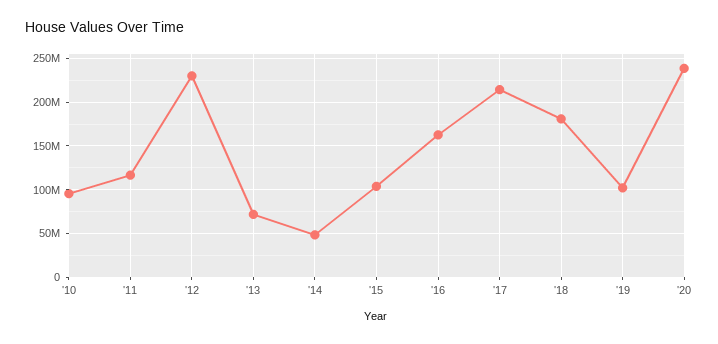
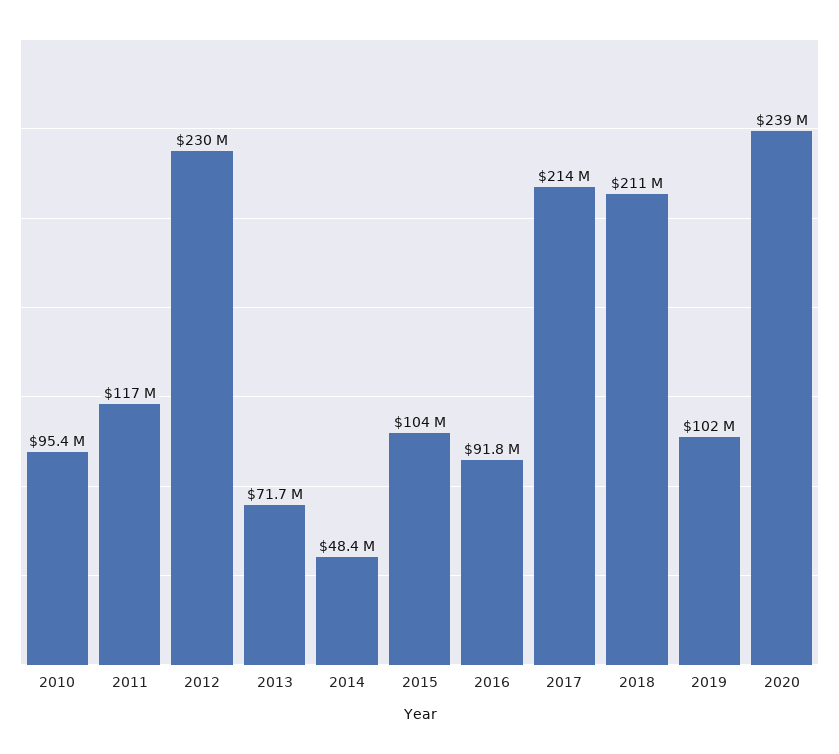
'16: 160000000 -> 91800000
'18: 180000000 -> 211000000

